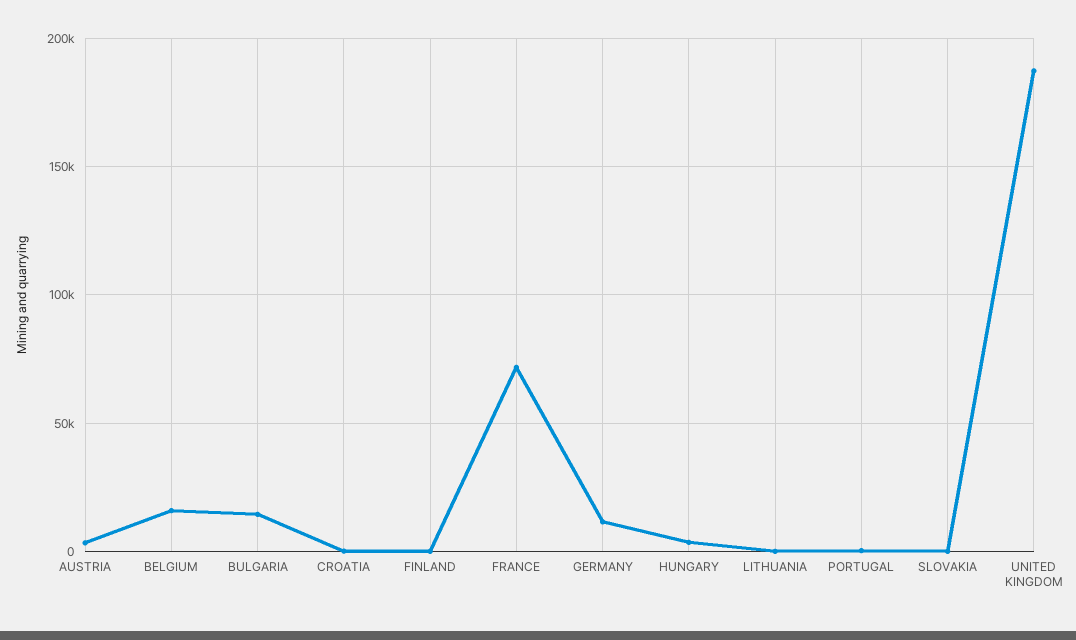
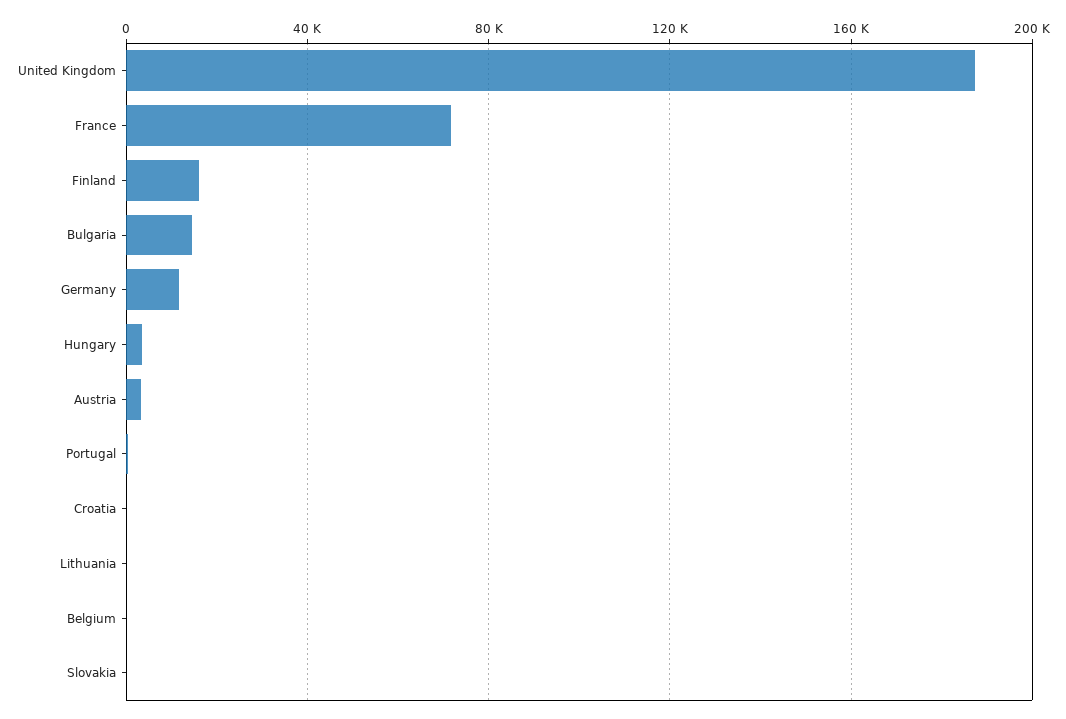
BELGIUM: 15000 -> 0
FINLAND: 0 -> 15000

